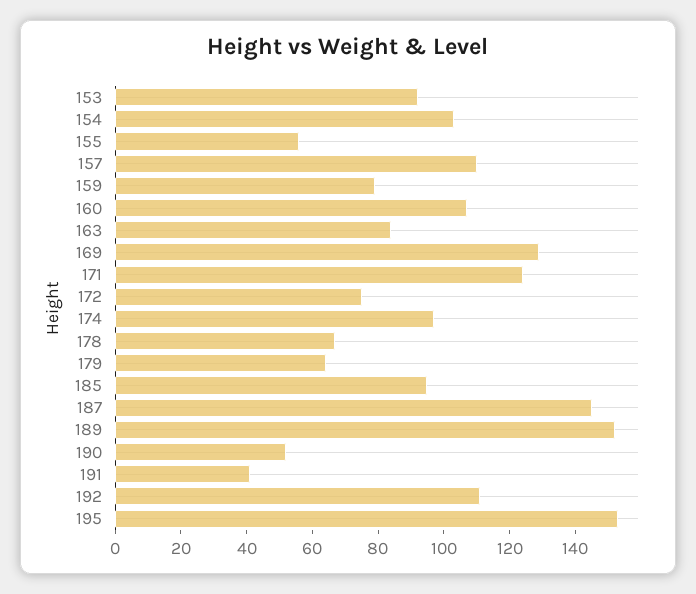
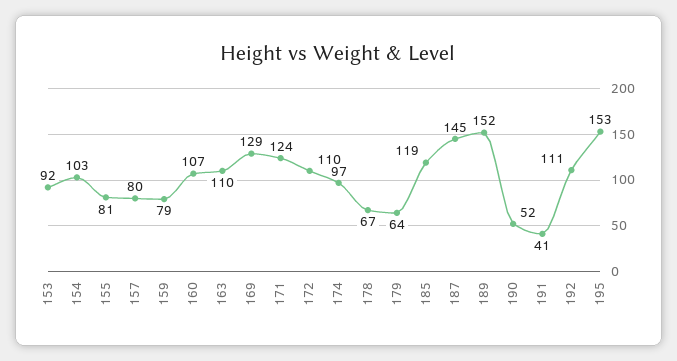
155: 55 -> 81
157: 110 -> 80
163: 85 -> 110
172: 75 -> 110
185: 95 -> 119

